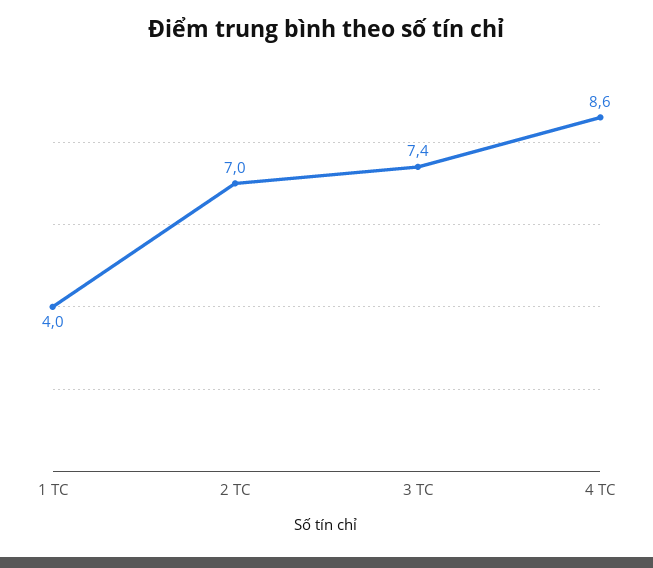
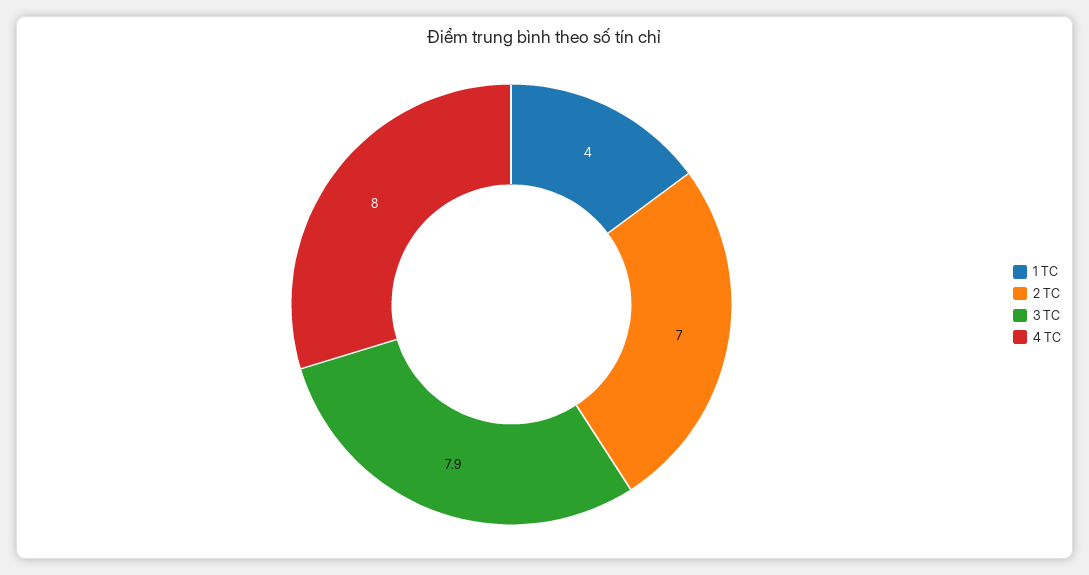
3 TC: 7.4 -> 7.9
4 TC: 8.6 -> 8

